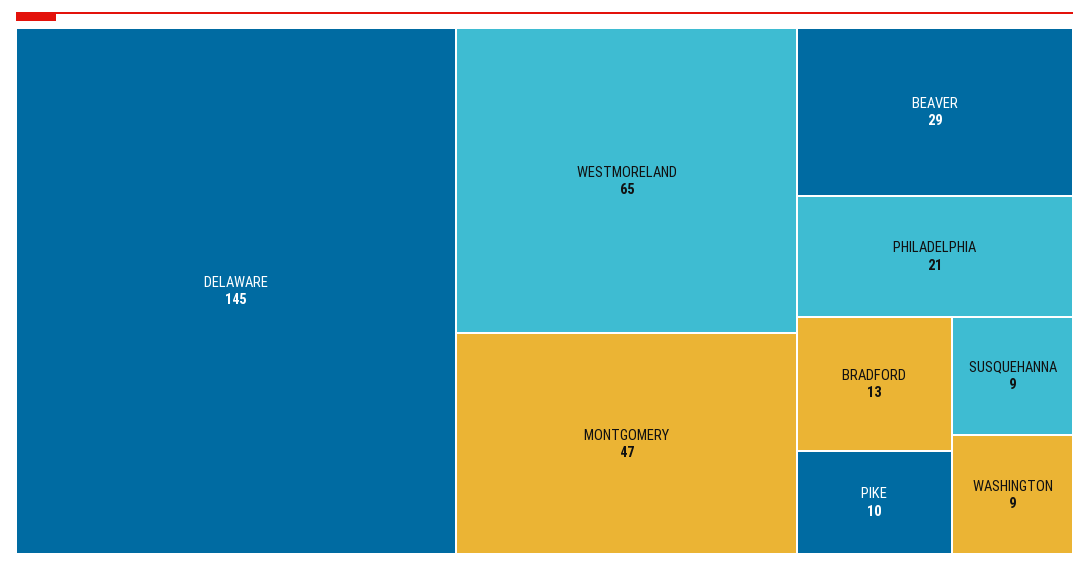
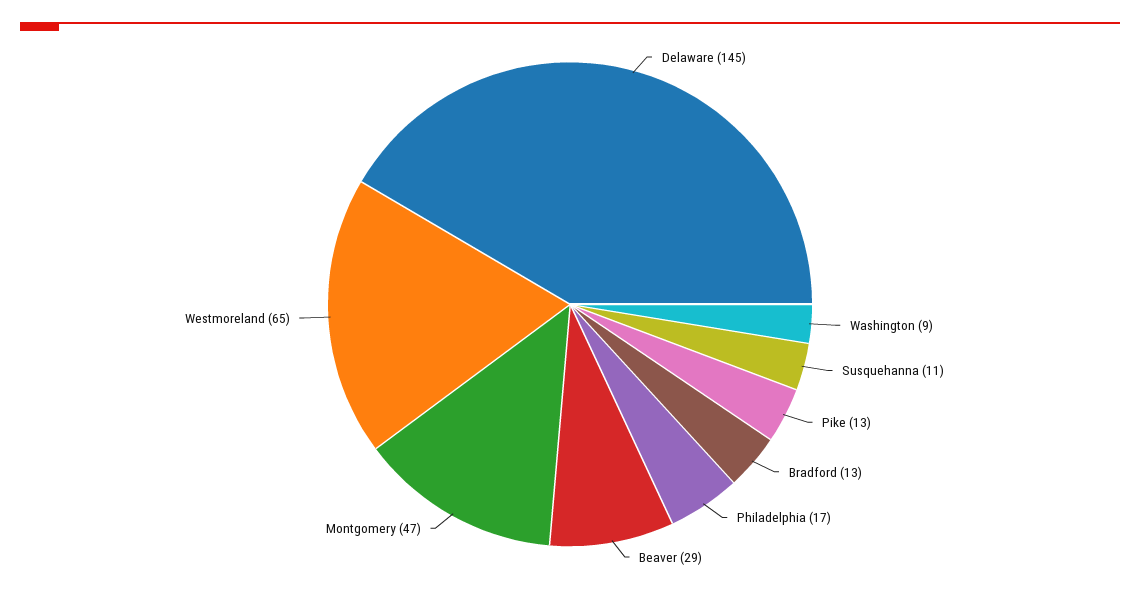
PHILADELPHIA: 21 -> 17
PIKE: 10 -> 13
SUSQUEHANNA: 9 -> 11

